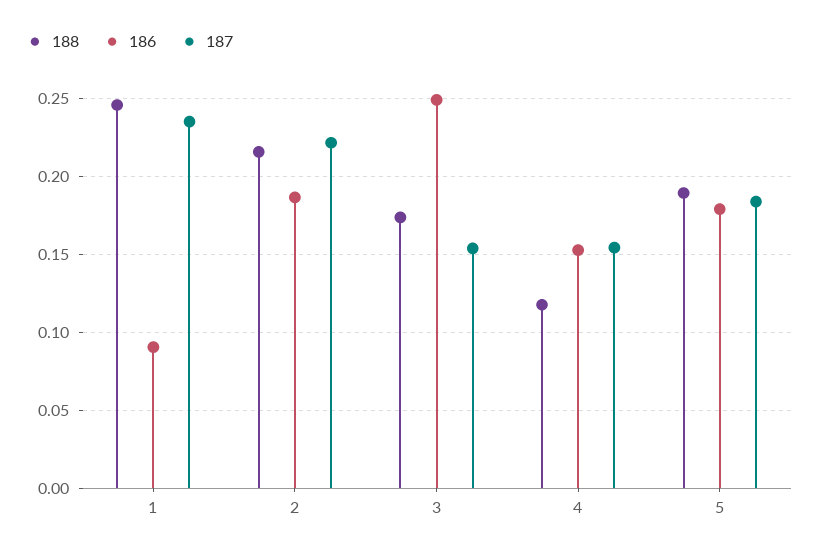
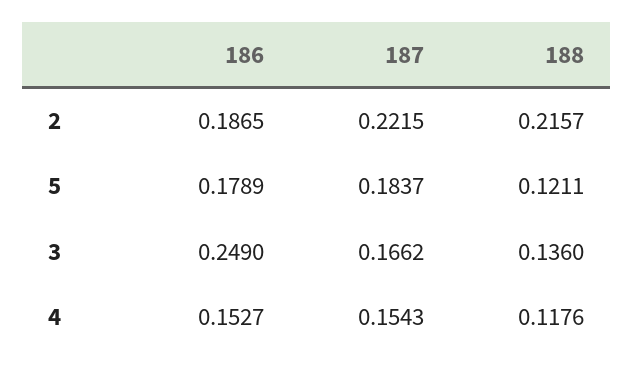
188, 1: 0.245 -> none
186, 1: 0.09 -> none
187, 1: 0.235 -> none
188, 3: 0.175 -> 0.136
187, 3: 0.155 -> 0.1662
188, 5: 0.19 -> 0.1211

